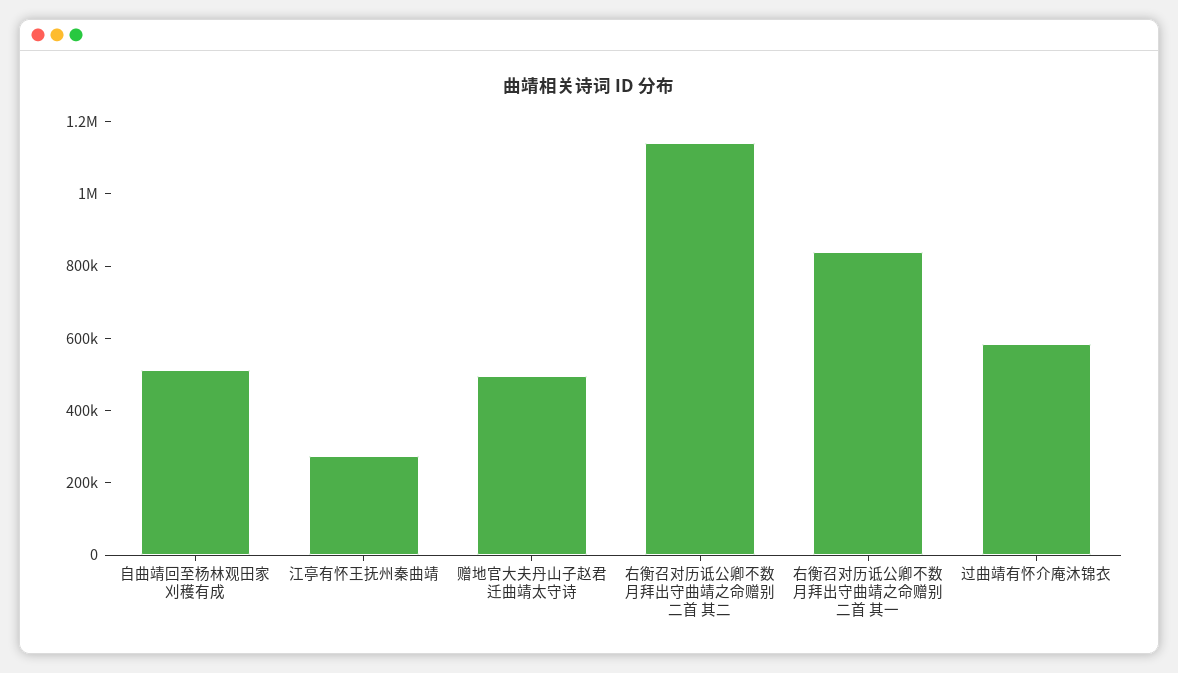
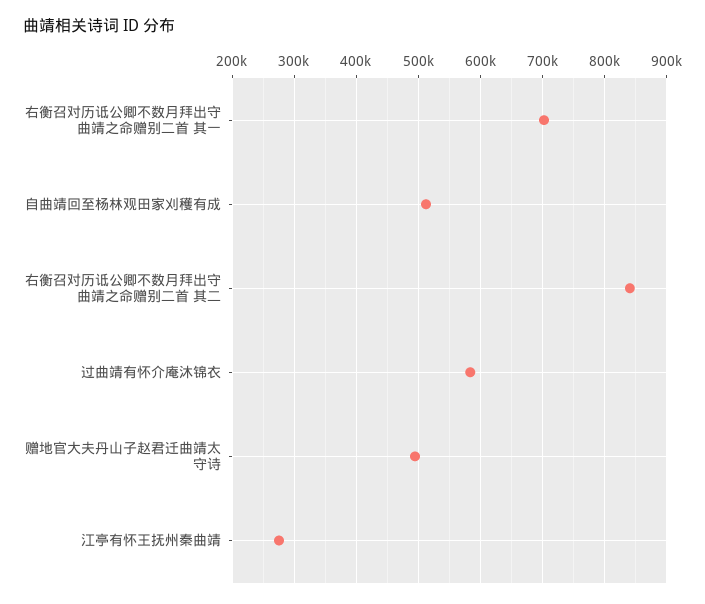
右衡召对历诋公卿不数月拜出守曲靖之命赠别二首 其二: 1150000 -> 840000
右衡召对历诋公卿不数月拜出守曲靖之命赠别二首 其一: 850000 -> 700000

